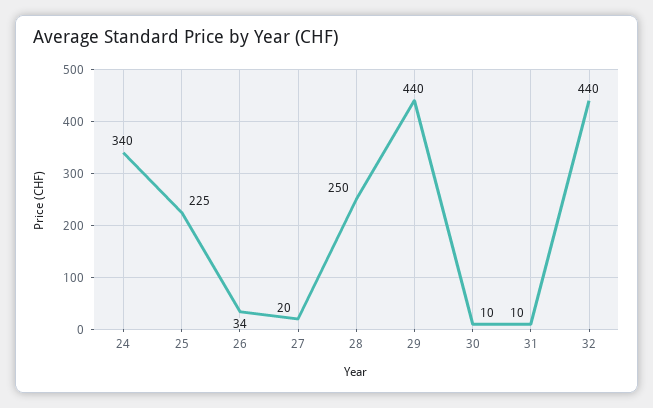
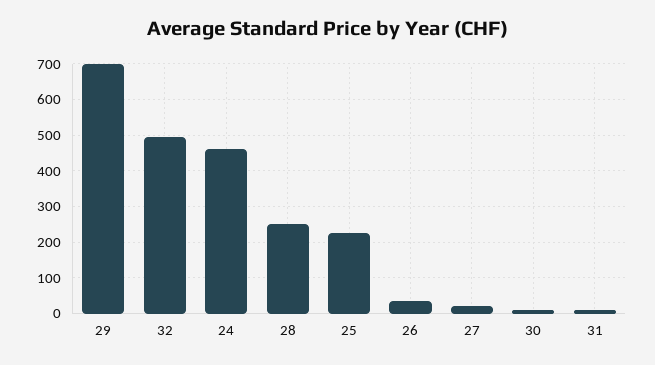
24: 340 -> 460
29: 440 -> 700
32: 440 -> 500

